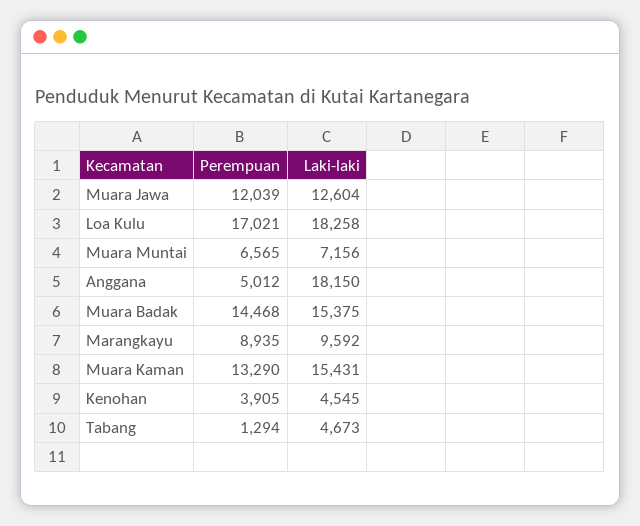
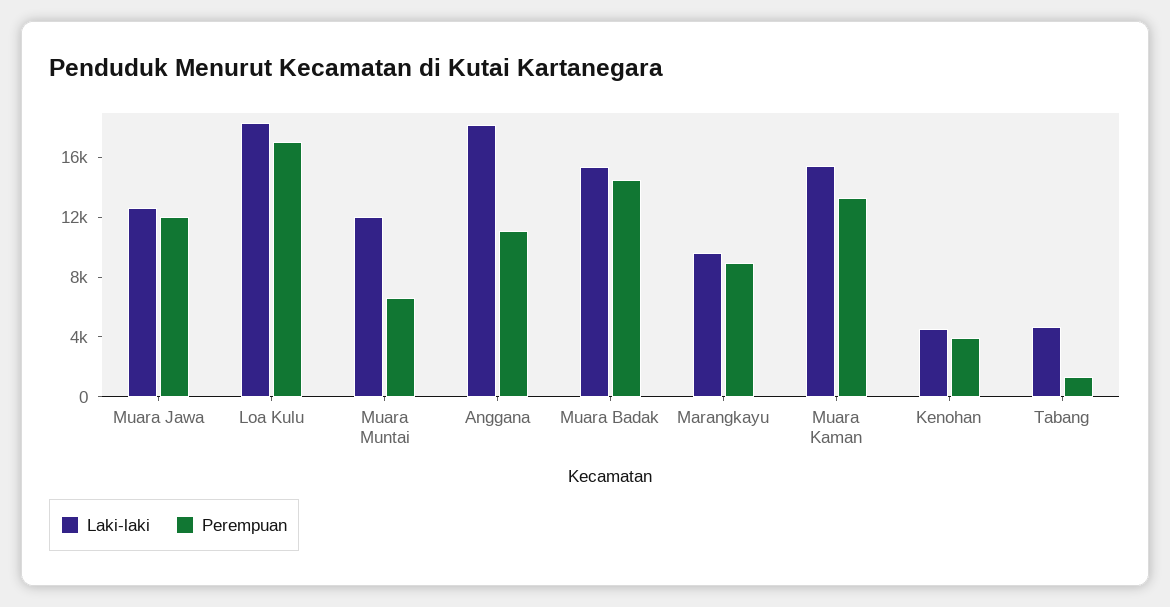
Laki-laki, Muara Muntai: 7156 -> 12000
Perempuan, Anggana: 5012 -> 11000

